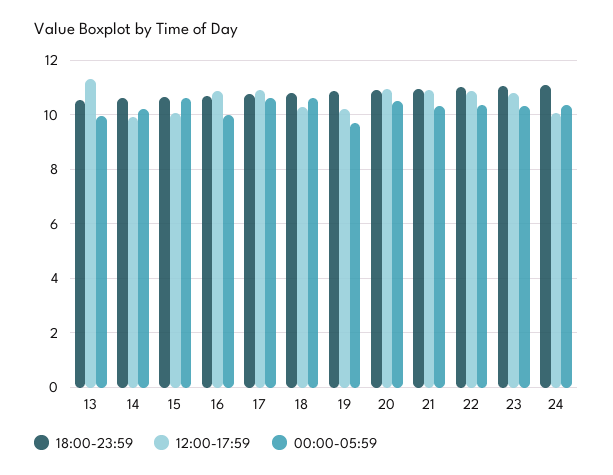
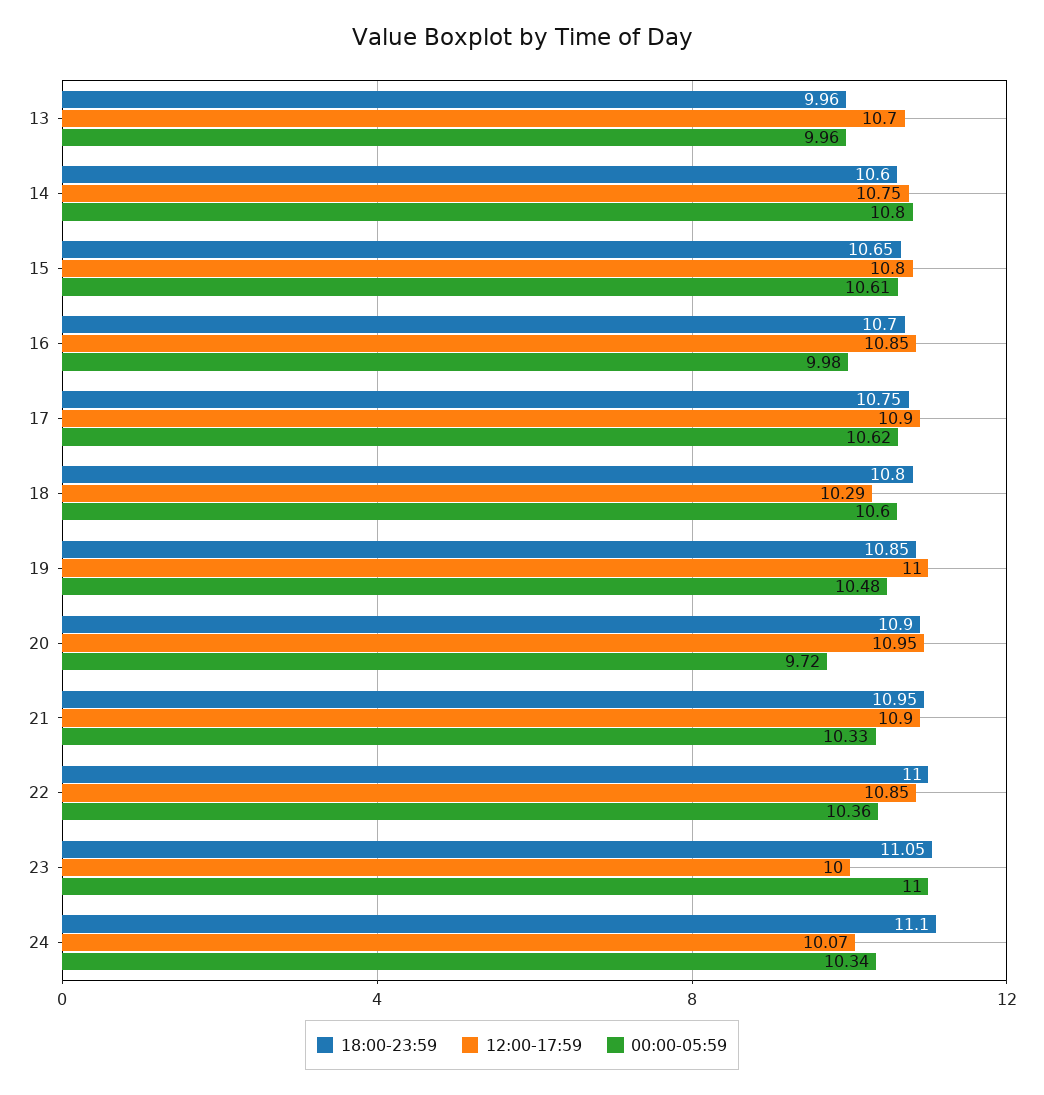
18:00-23:59, 13: 10.5 -> 9.96
12:00-17:59, 13: 11.25 -> 10.7
12:00-17:59, 14: 10 -> 10.75
00:00-05:59, 14: 10.25 -> 10.8
12:00-17:59, 15: 10 -> 10.8
12:00-17:59, 19: 10.25 -> 11
00:00-05:59, 19: 9.75 -> 10.48
00:00-05:59, 20: 10.5 -> 9.72
12:00-17:59, 23: 10.75 -> 10
00:00-05:59, 23: 10.25 -> 11

